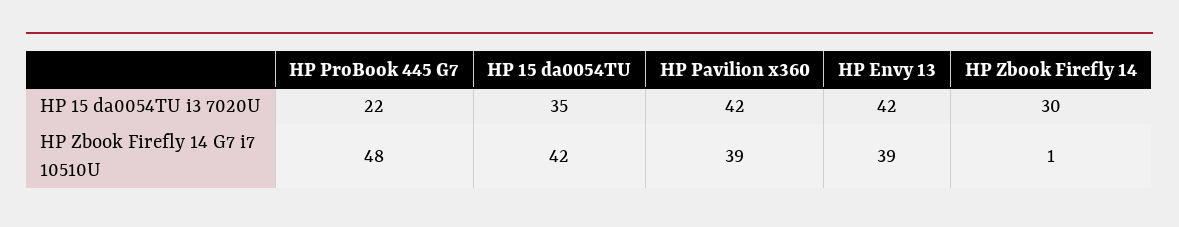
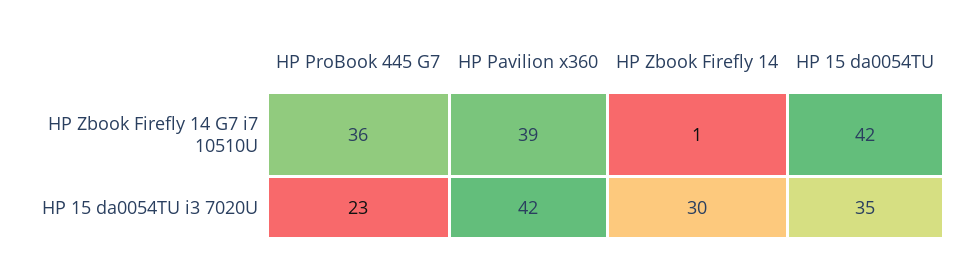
HP ProBook 445 G7, HP 15 da0054TU i3 7020U: 22 -> 23
HP Envy 13, HP 15 da0054TU i3 7020U: 42 -> none
HP ProBook 445 G7, HP Zbook Firefly 14 G7 i7 10510U: 48 -> 36
HP Envy 13, HP Zbook Firefly 14 G7 i7 10510U: 39 -> none

